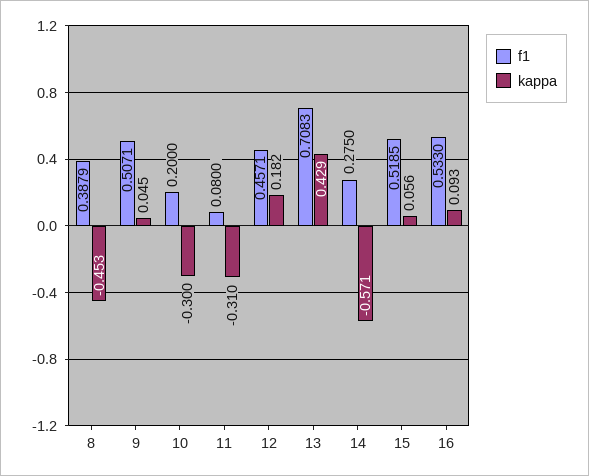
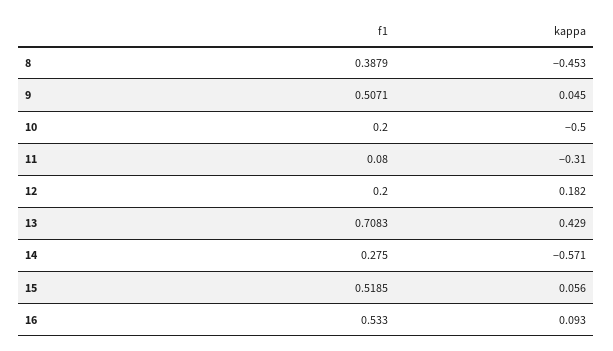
kappa, 10: -0.3 -> -0.5
f1, 12: 0.4571 -> 0.2

